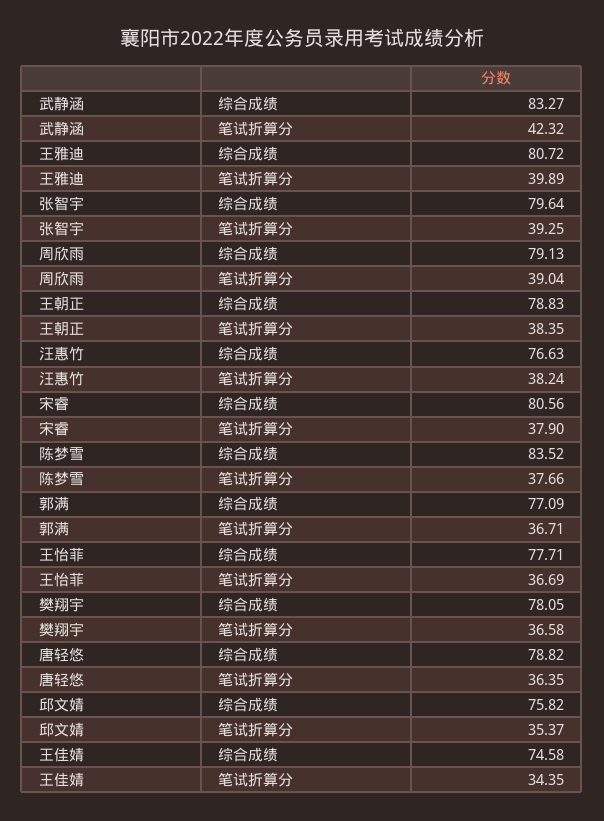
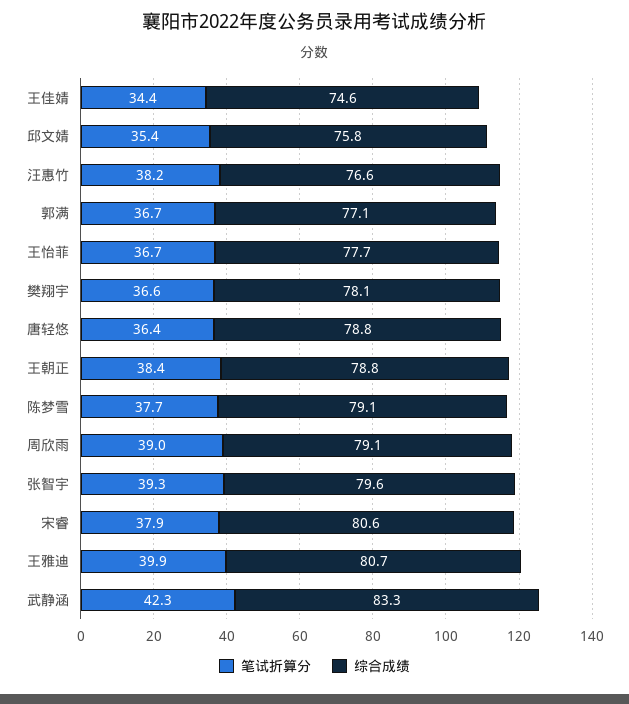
综合成绩, 陈梦雪: 83.52 -> 79.1

